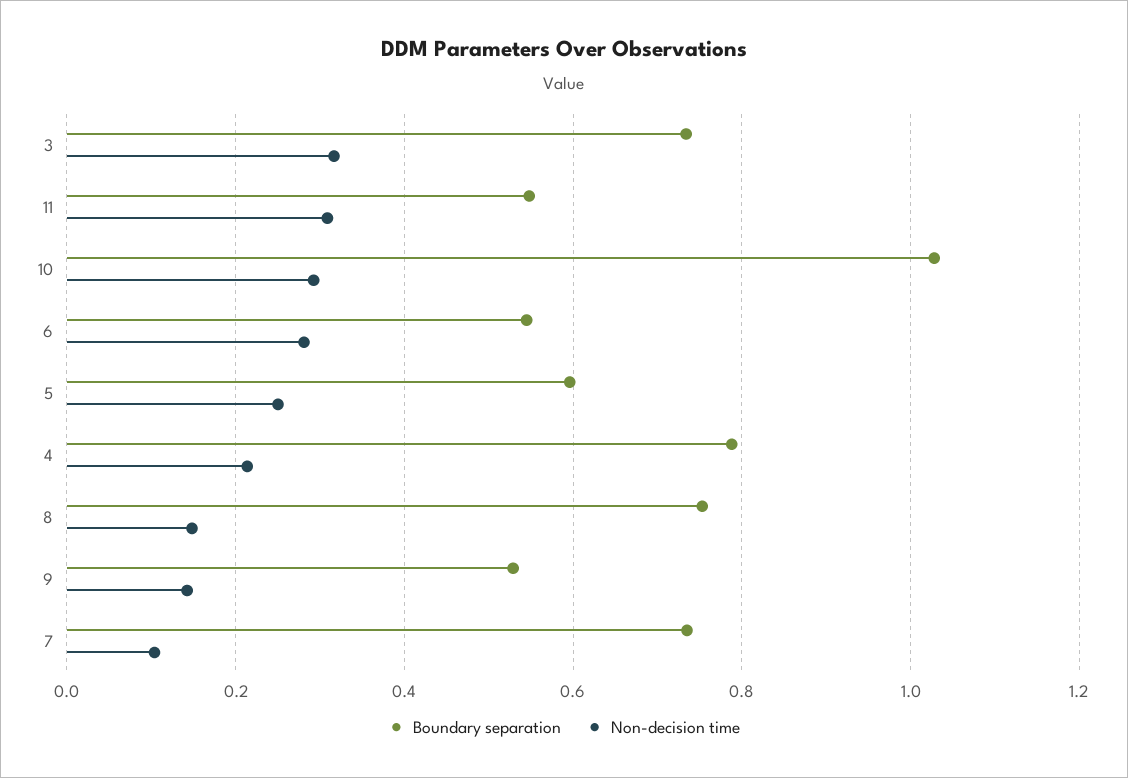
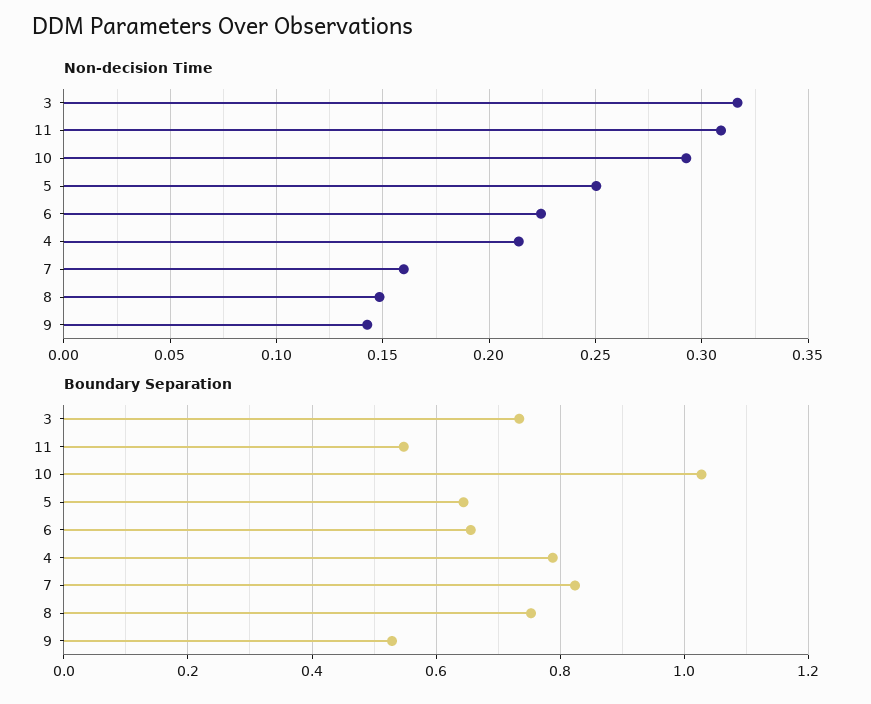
Boundary separation, 6: 0.54 -> 0.66
Non-decision time, 6: 0.28 -> 0.225
Boundary separation, 5: 0.6 -> 0.64
Boundary separation, 7: 0.74 -> 0.82
Non-decision time, 7: 0.1 -> 0.16

